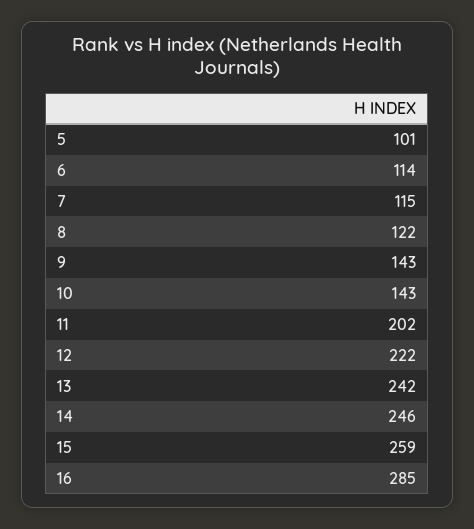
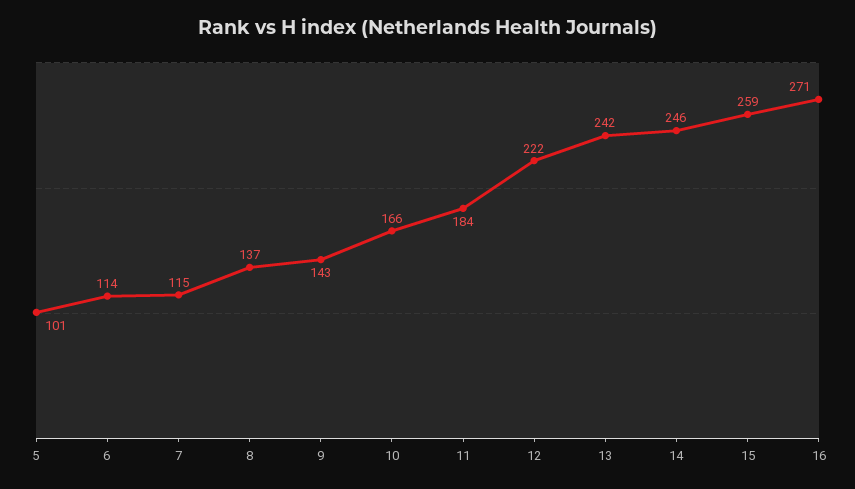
8: 122 -> 137
10: 143 -> 166
11: 202 -> 184
16: 285 -> 271

